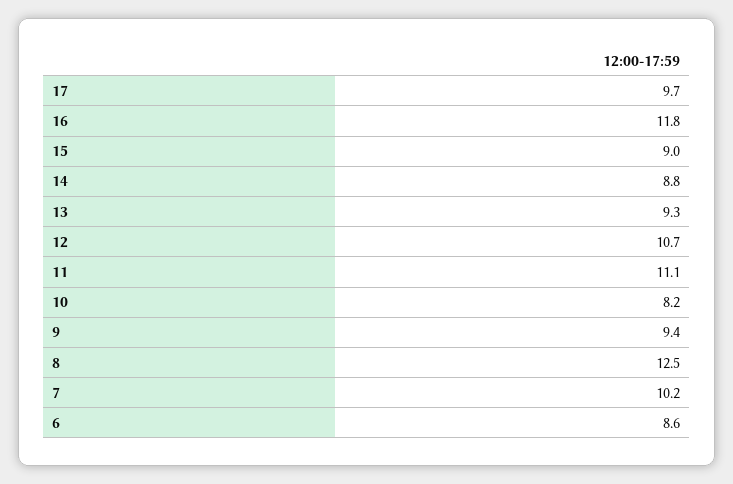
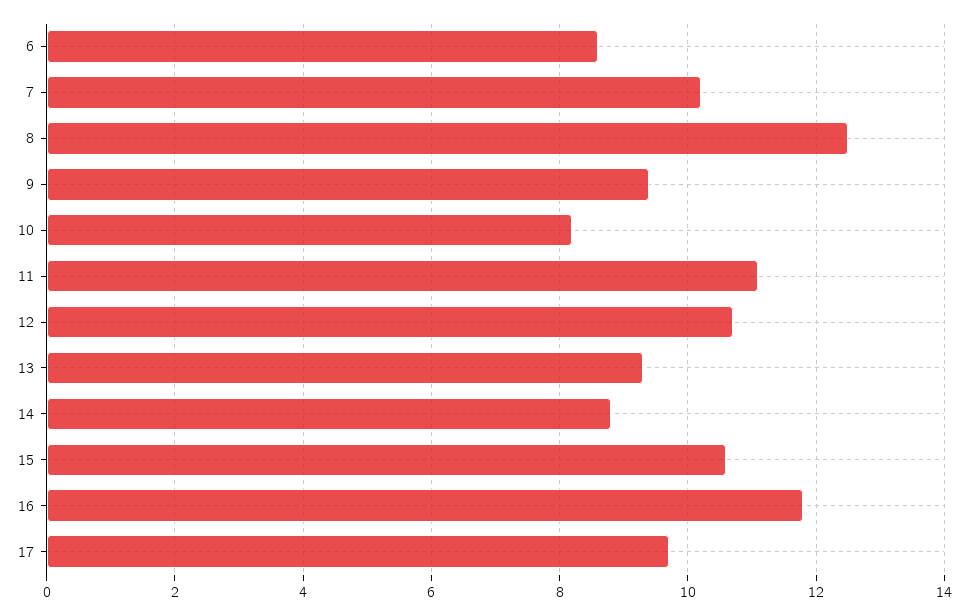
15: 9 -> 10.5

